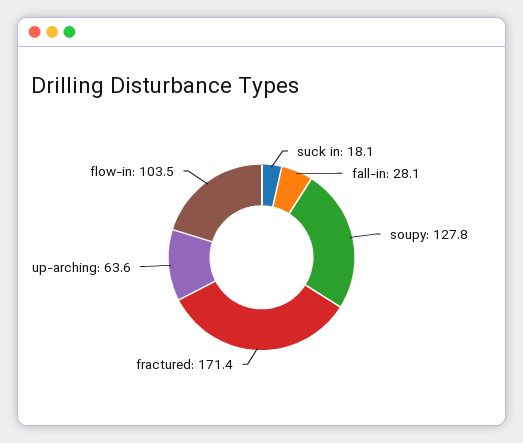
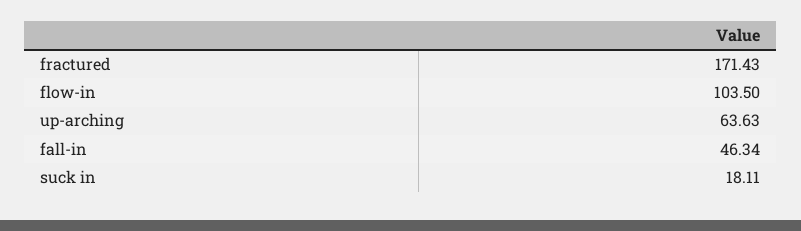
fall-in: 28.1 -> 46.34
soupy: 127.8 -> none

